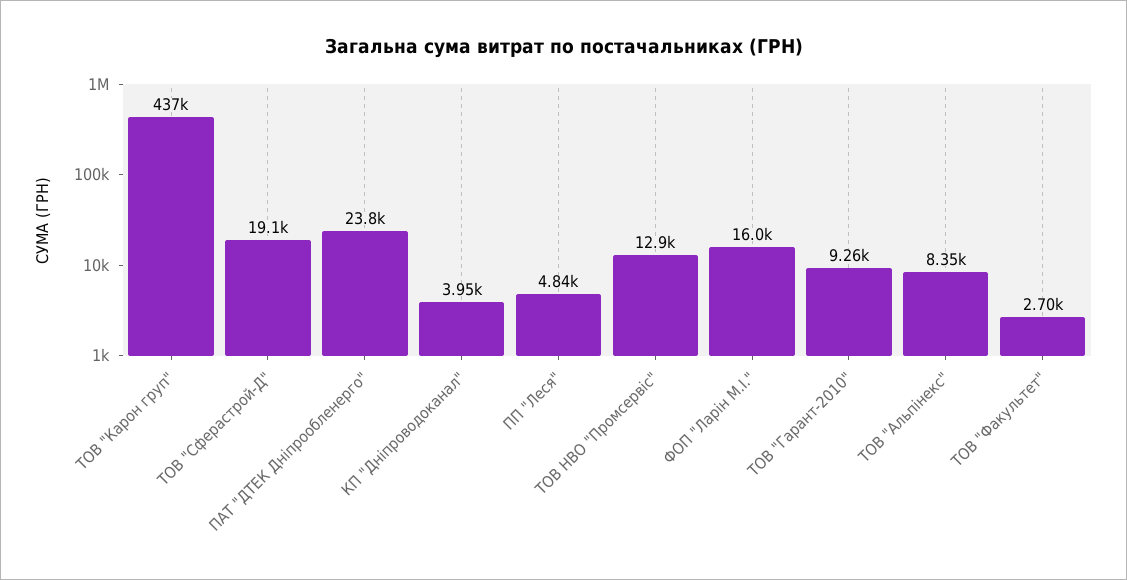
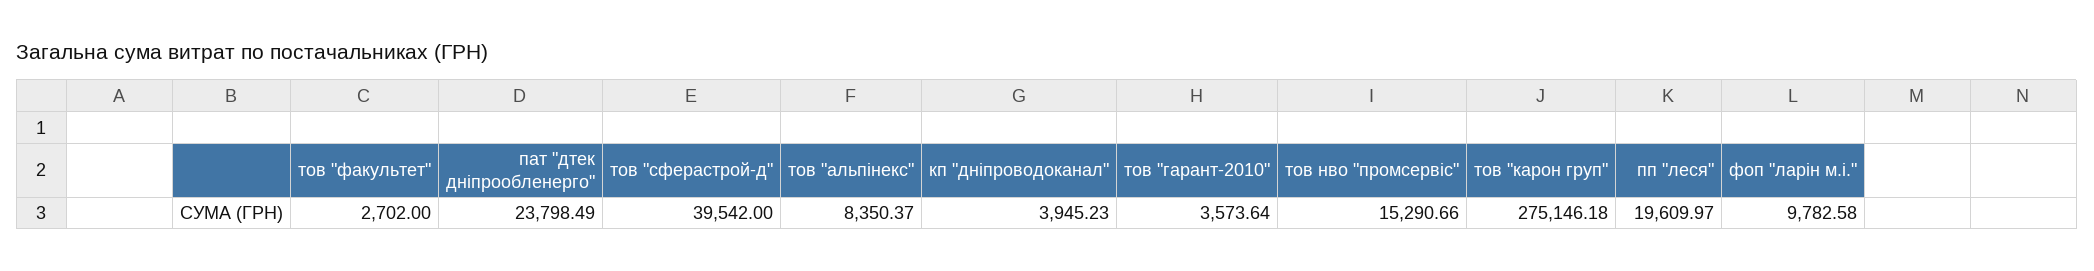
ТОВ "Карон груп": 437000 -> 275146.18
ТОВ "Сферастрой-Д": 19100 -> 39542
ПП "Леся": 4840 -> 19609.97
ТОВ НВО "Промсервіс": 12900 -> 15290.66
ФОП "Ларін М.І.": 16000 -> 9782.58
ТОВ "Гарант-2010": 9260 -> 3573.64

